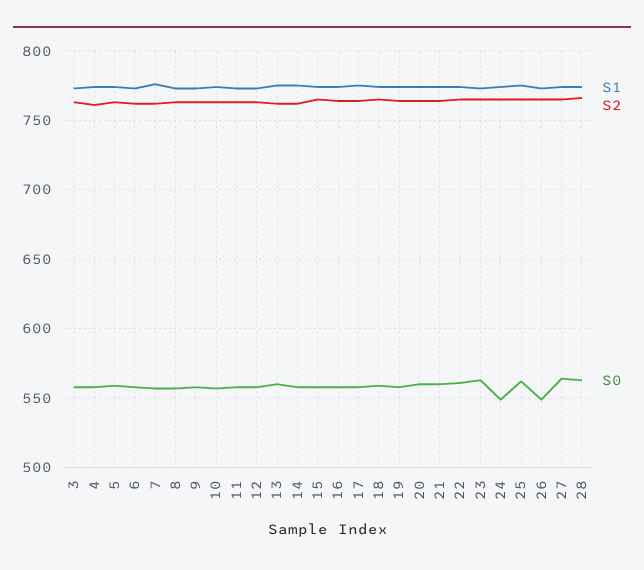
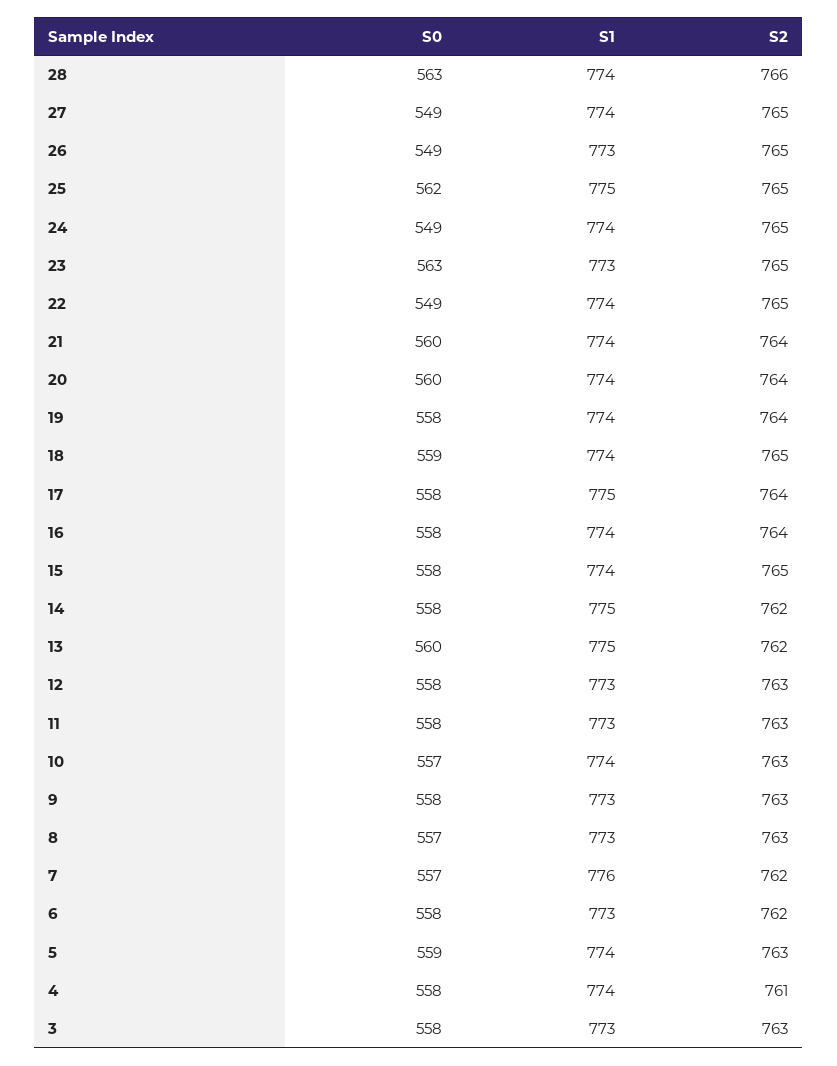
S0, 22: 560 -> 549
S0, 27: 565 -> 549

